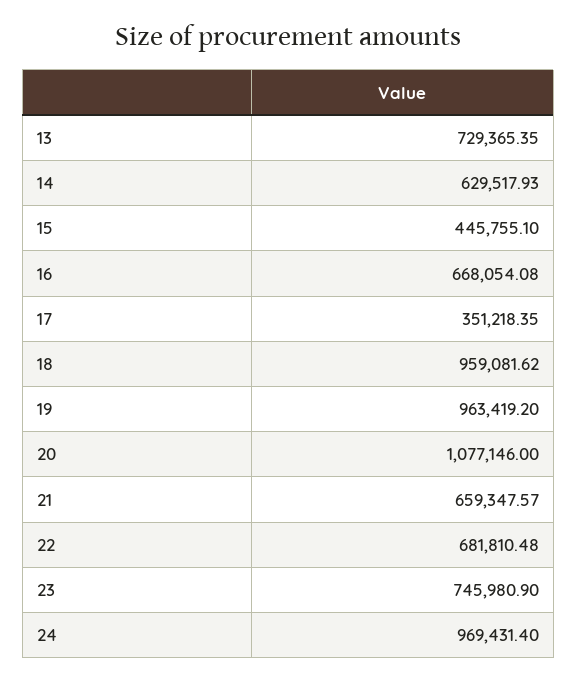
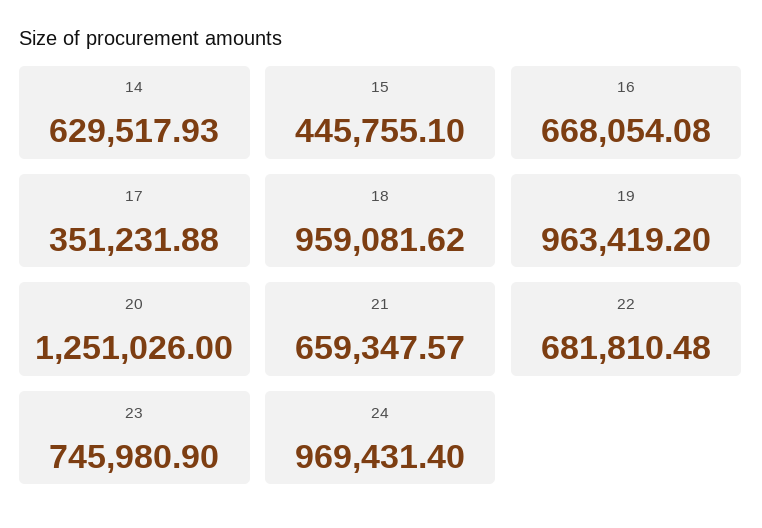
13: 729365.35 -> none
17: 351218.35 -> 351231.88
20: 1077146 -> 1251026

